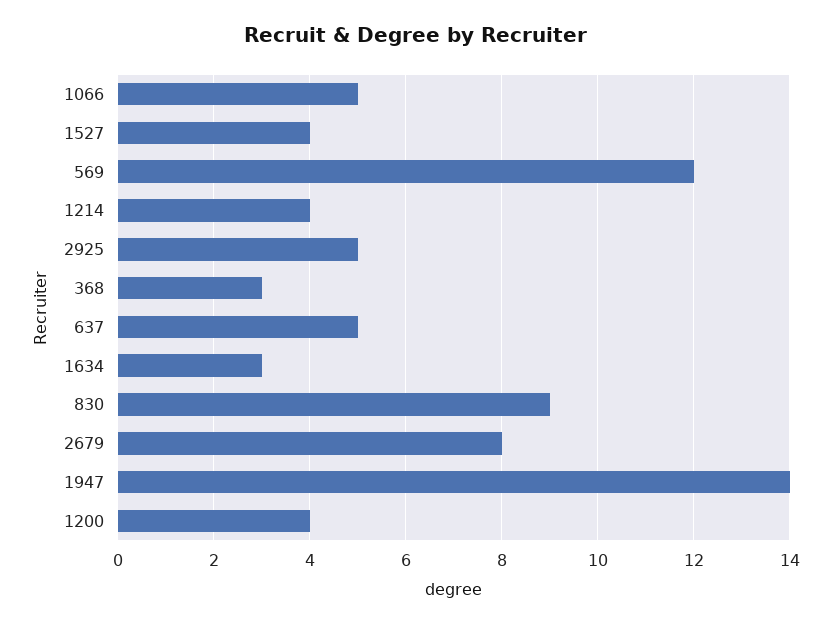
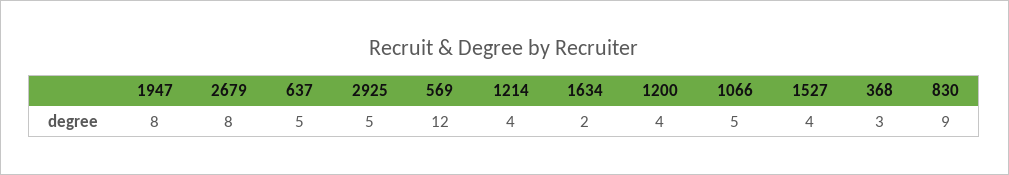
1634: 3 -> 2
1947: 14 -> 8

